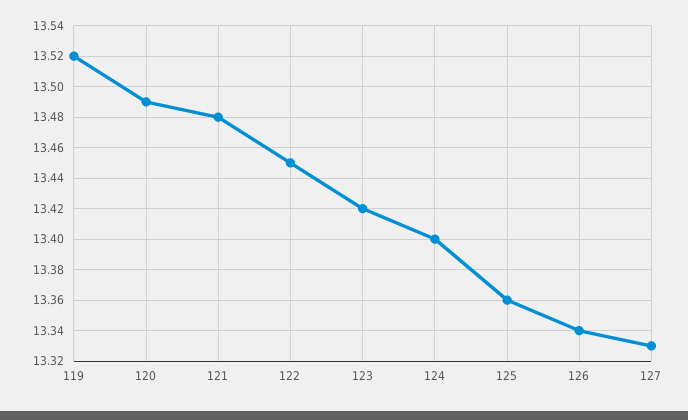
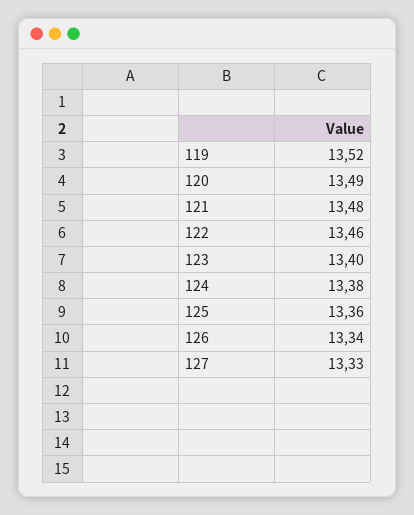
122: 13.45 -> 13.46
123: 13.42 -> 13.4
124: 13.4 -> 13.38

